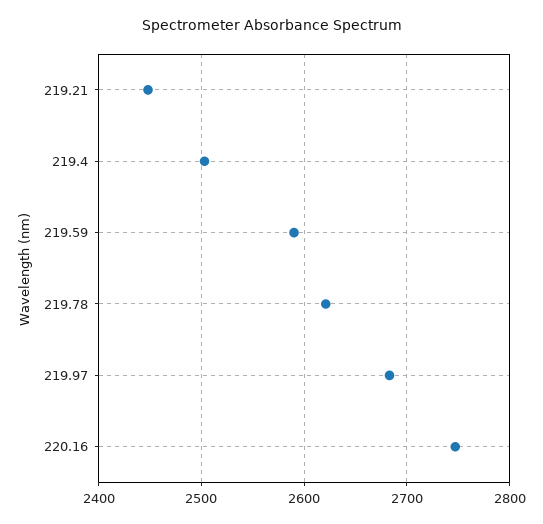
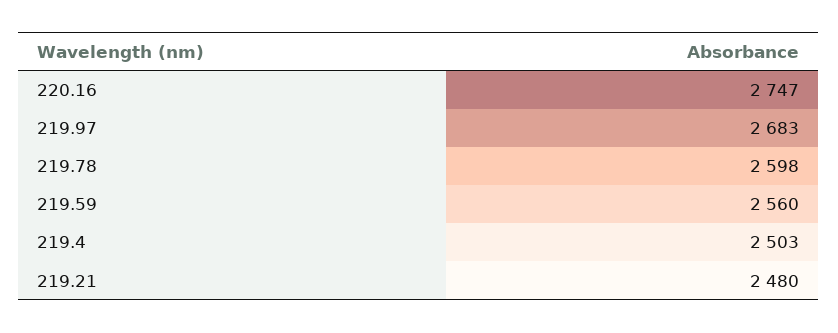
219.21: 2450 -> 2480
219.59: 2590 -> 2560
219.78: 2620 -> 2598

